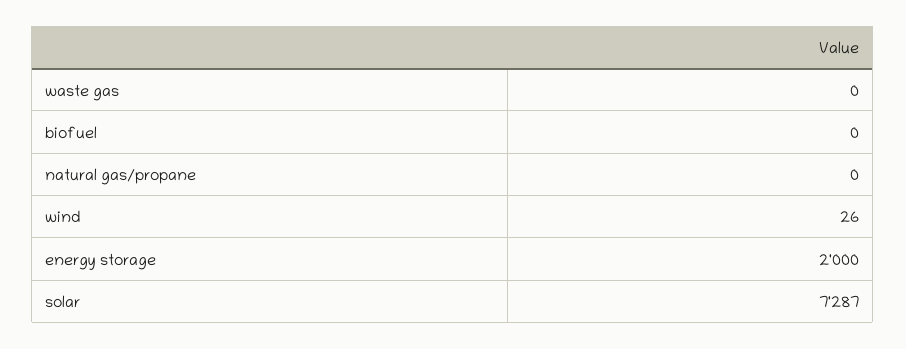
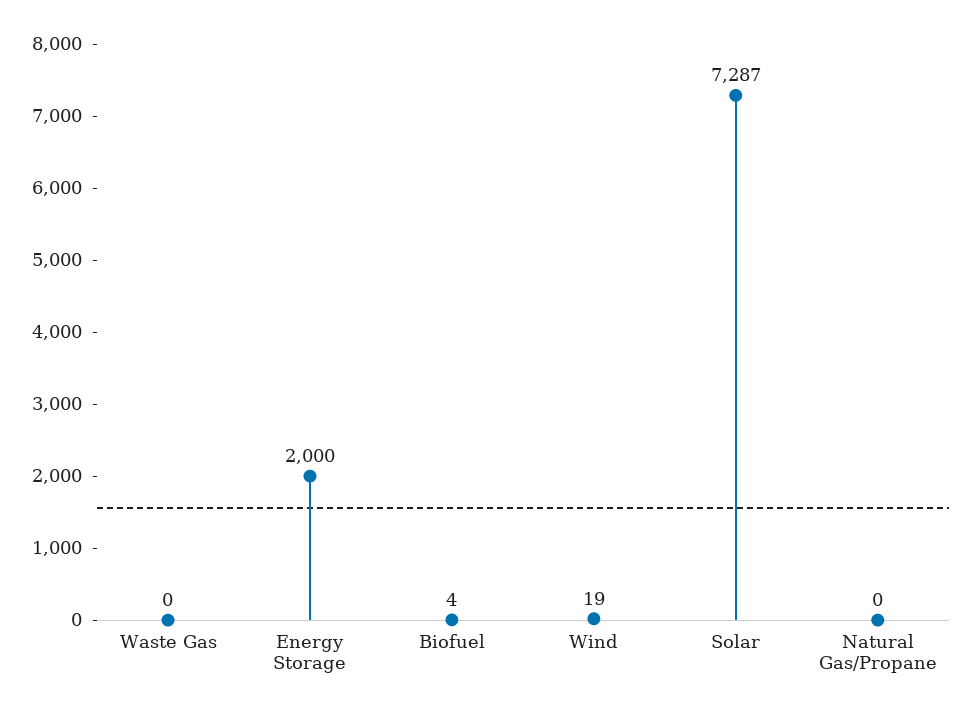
biofuel: 0 -> 4
wind: 26 -> 19

